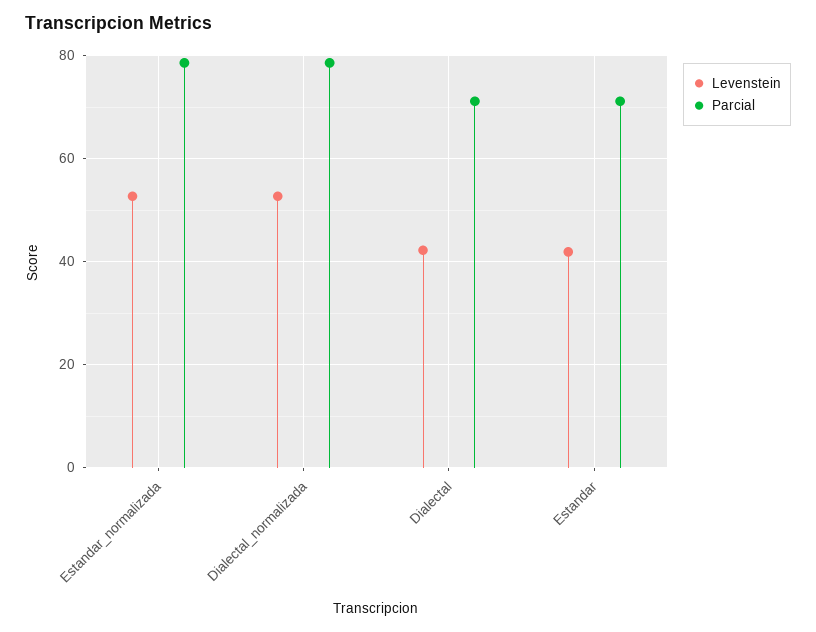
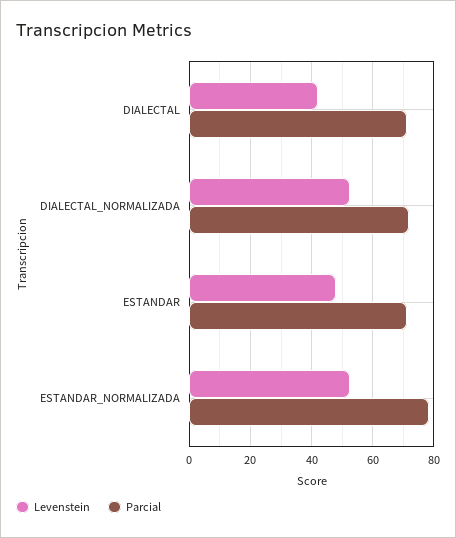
Parcial, Dialectal_normalizada: 78 -> 72
Levenstein, Estandar: 42 -> 48

